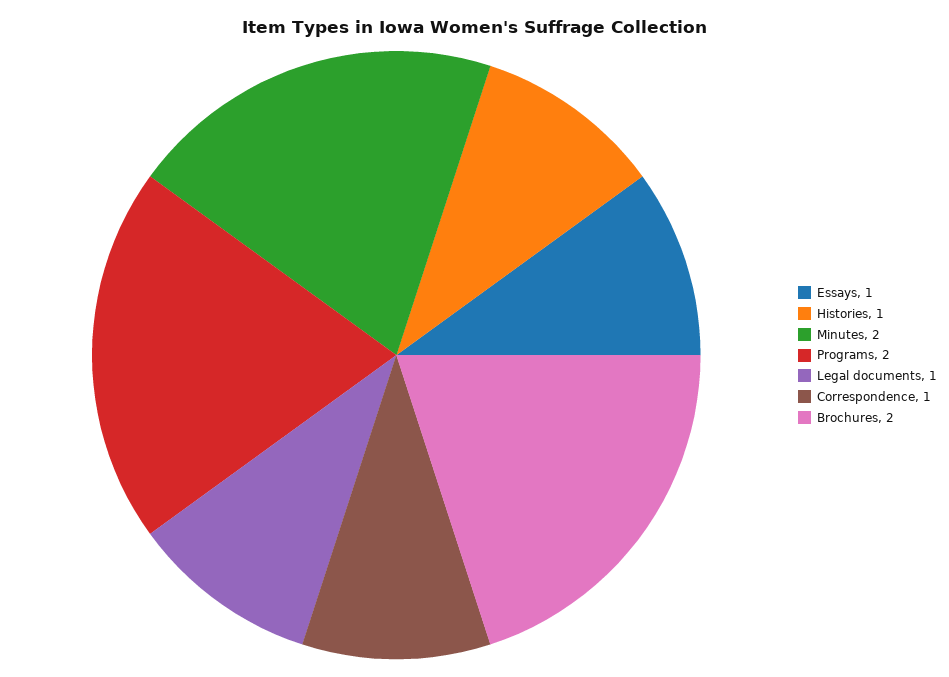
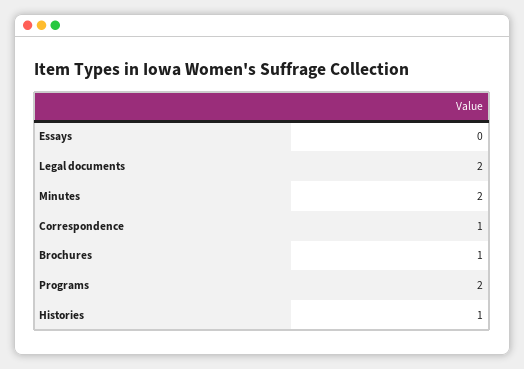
Essays: 1 -> 0
Legal documents: 1 -> 2
Brochures: 2 -> 1

